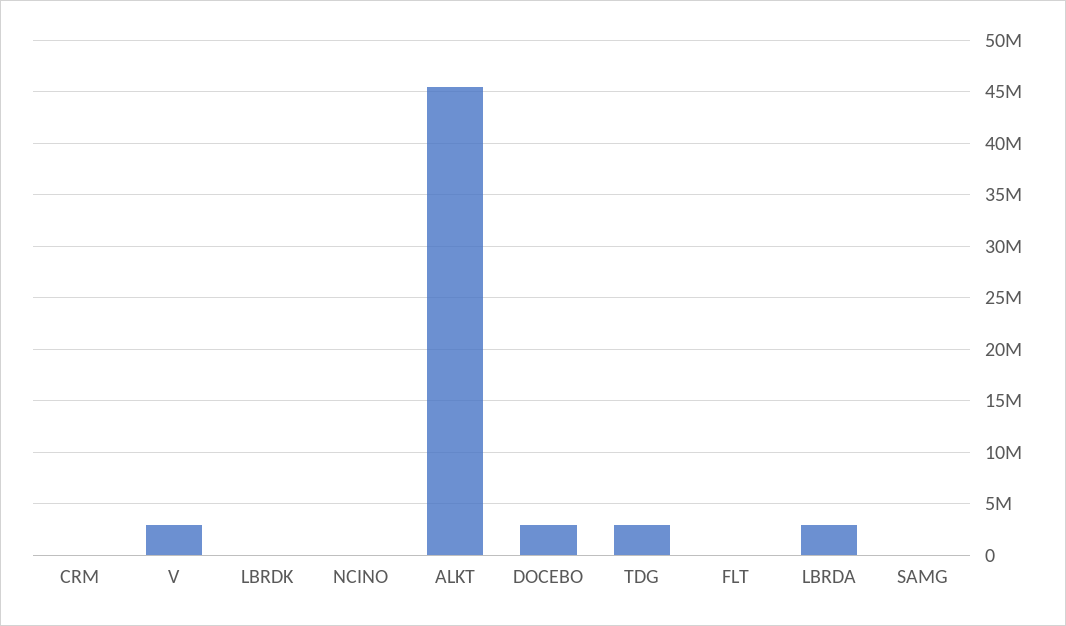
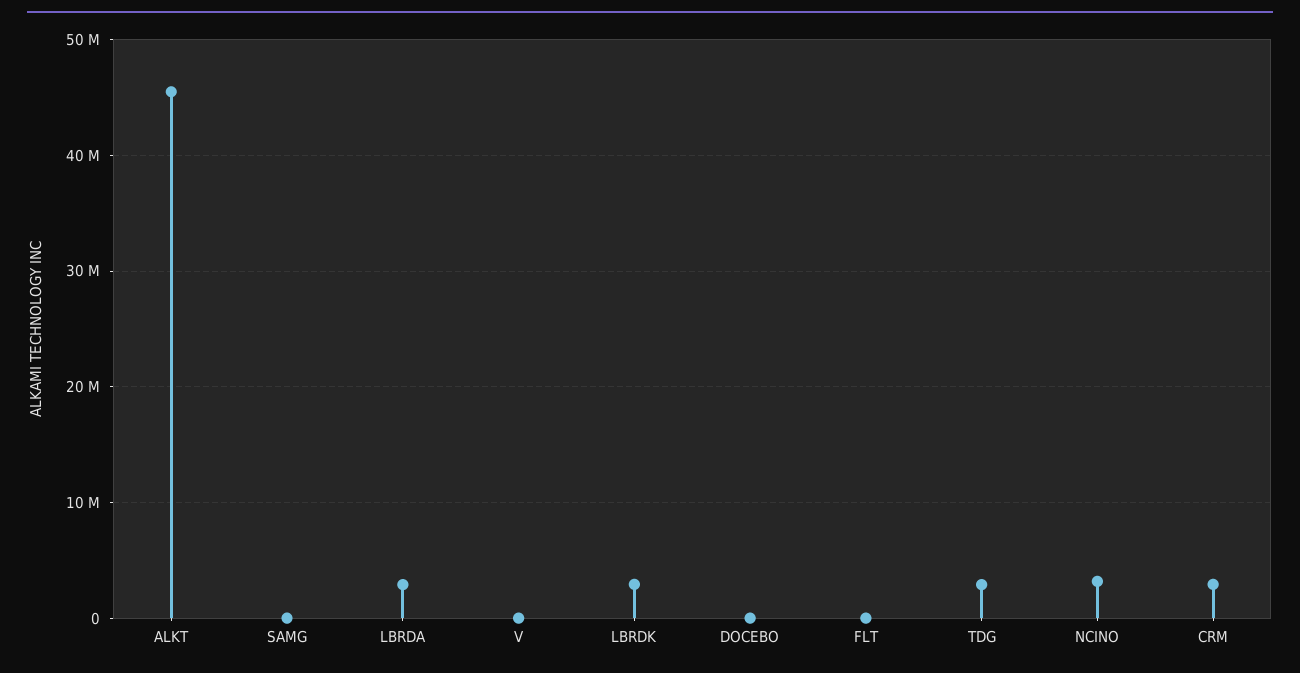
CRM: 0 -> 3000000
V: 3000000 -> 0
LBRDK: 0 -> 3000000
NCINO: 0 -> 3000000
DOCEBO: 3000000 -> 0

